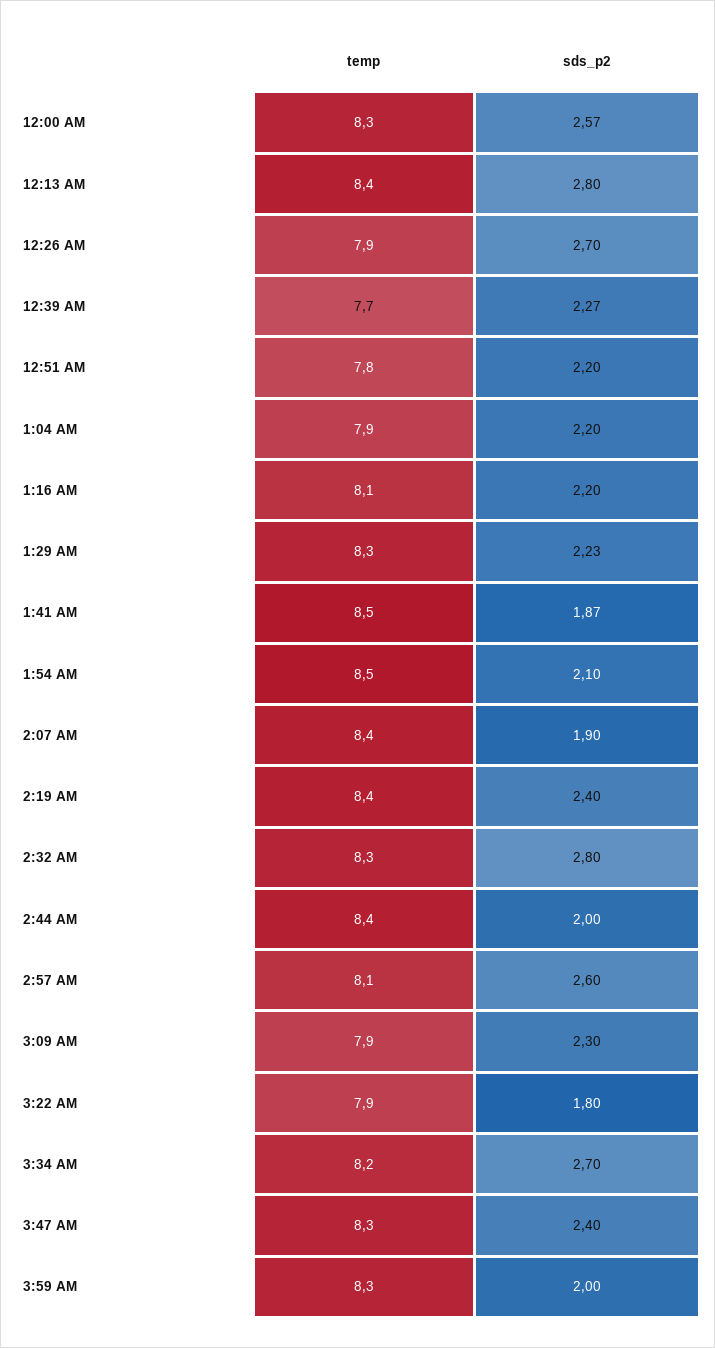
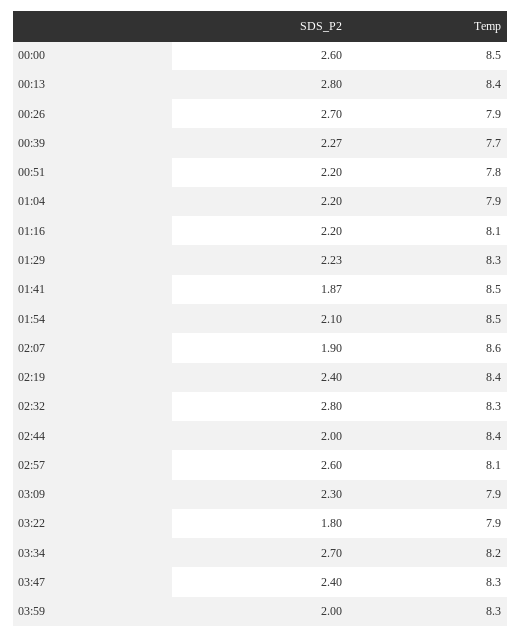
temp, 12:00 AM: 8.3 -> 8.5
sds_p2, 12:00 AM: 2.57 -> 2.6
temp, 2:07 AM: 8.4 -> 8.6

